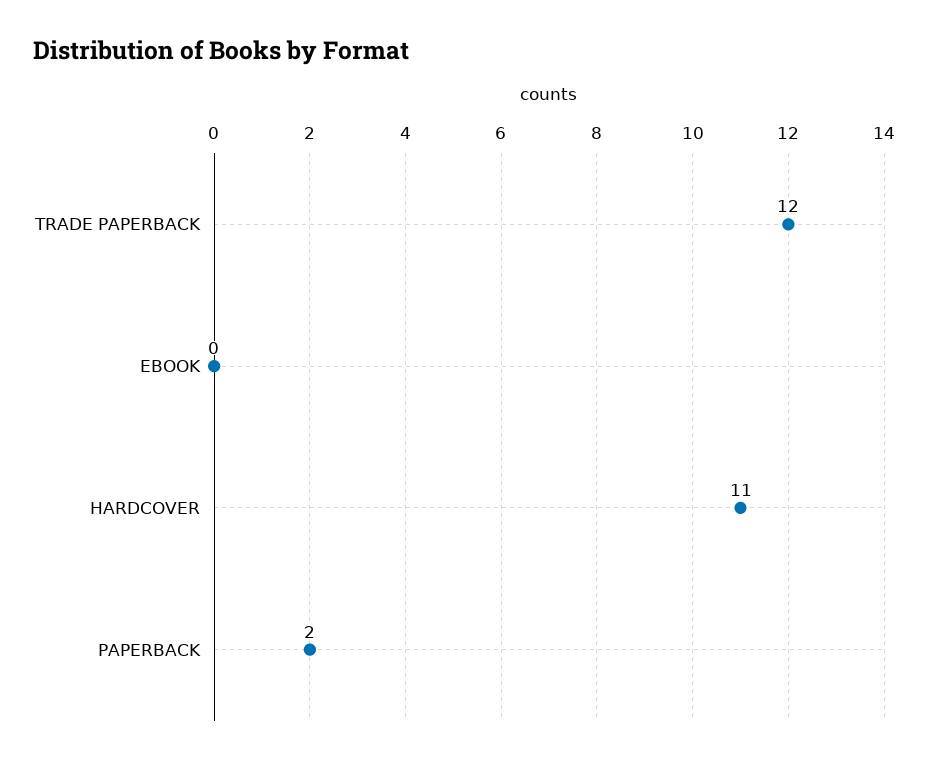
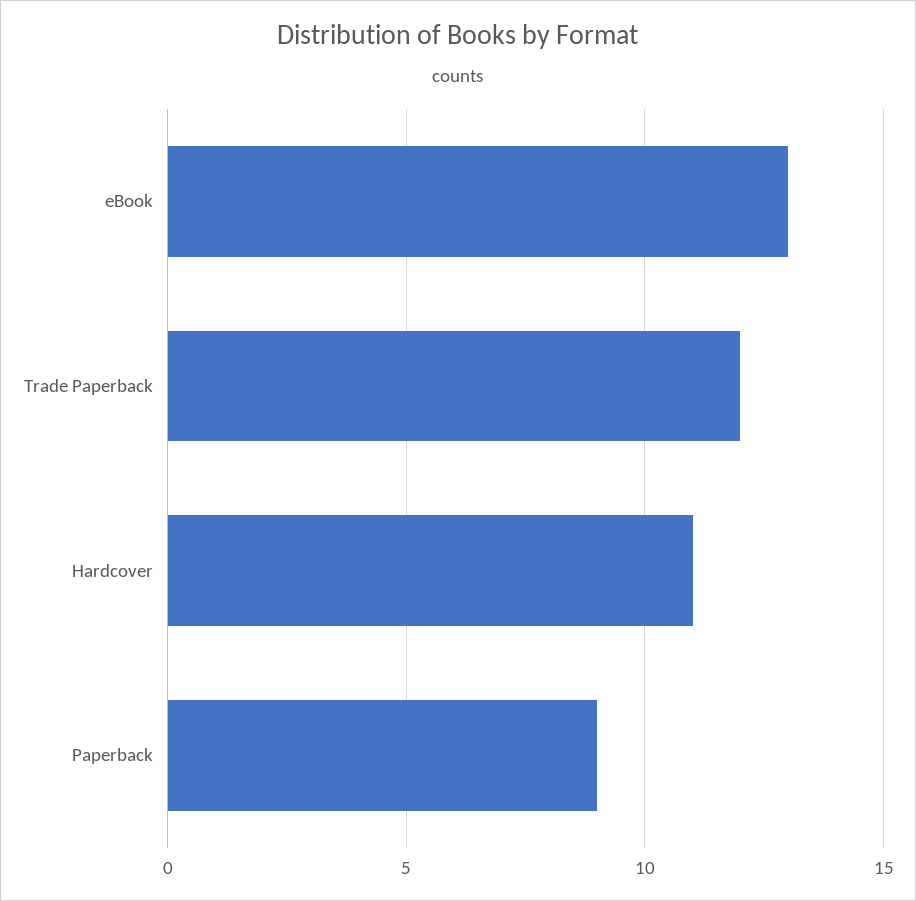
EBOOK: 0 -> 13
PAPERBACK: 2 -> 9

